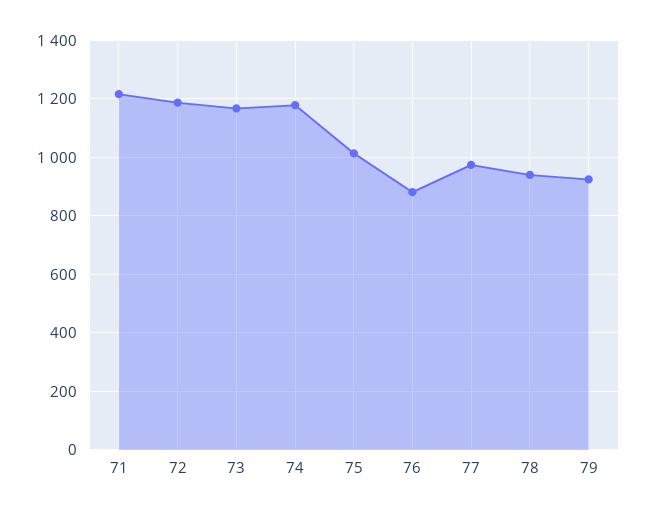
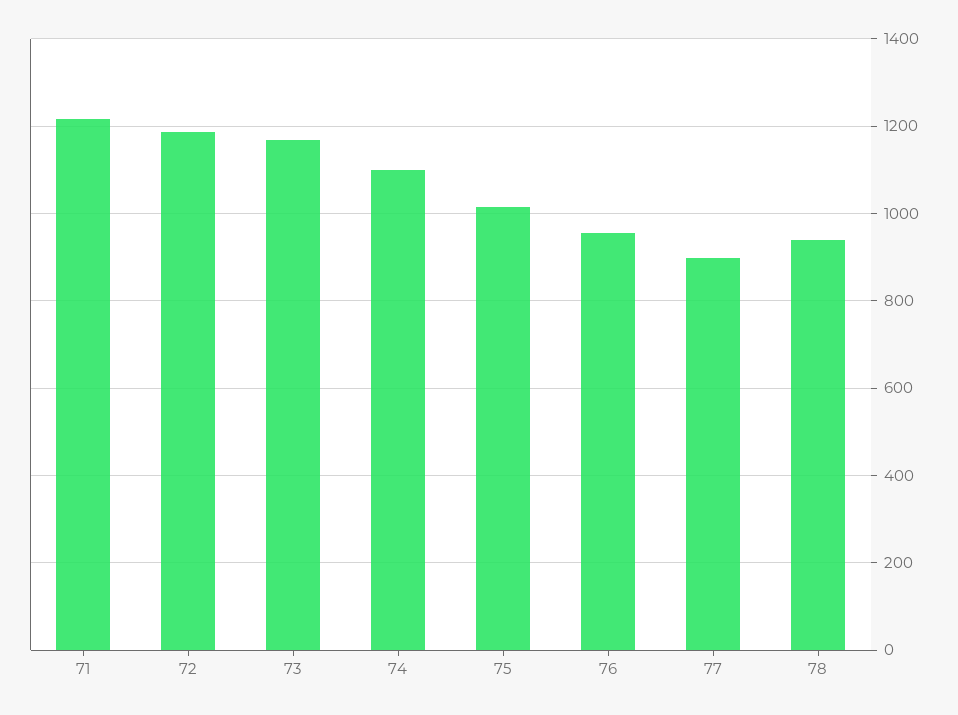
74: 1175 -> 1100
76: 875 -> 960
77: 975 -> 900
79: 925 -> none

